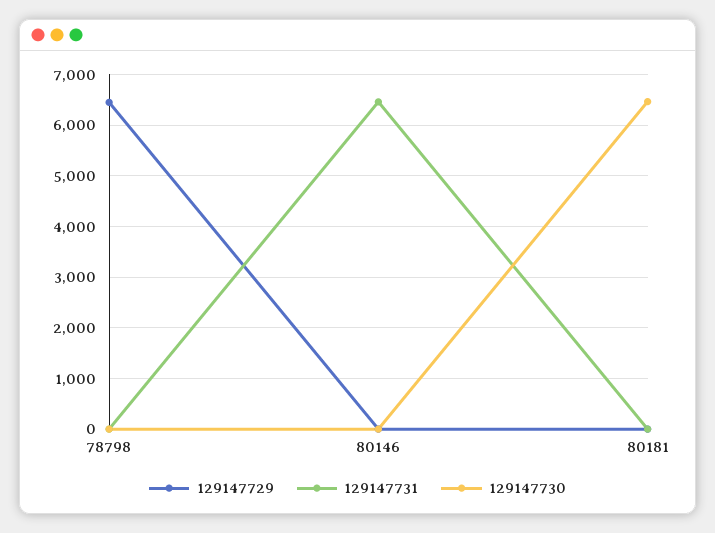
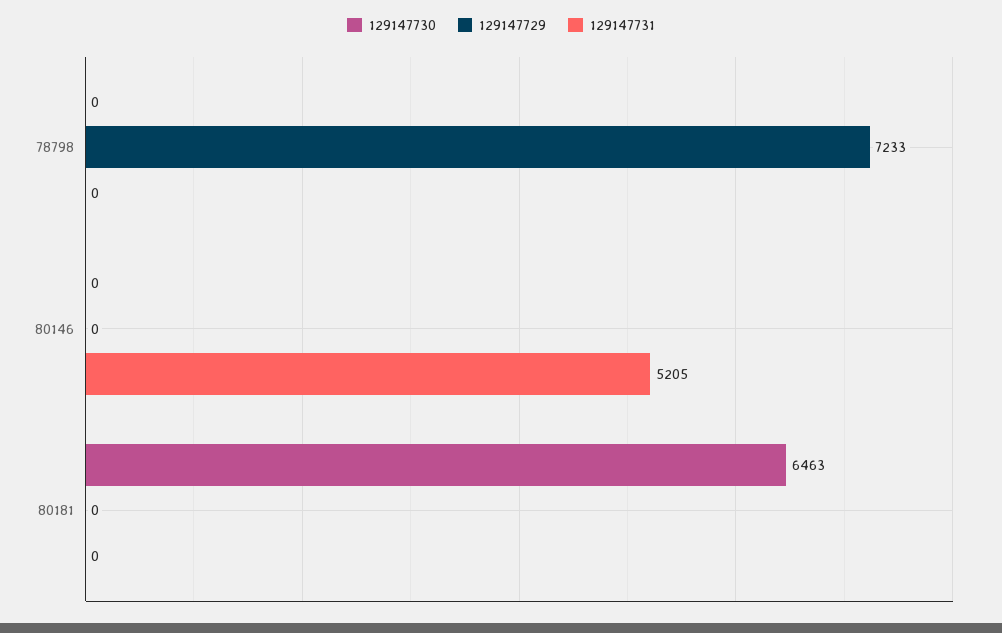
129147729, 78798: 6400 -> 7233
129147731, 80146: 6400 -> 5205

